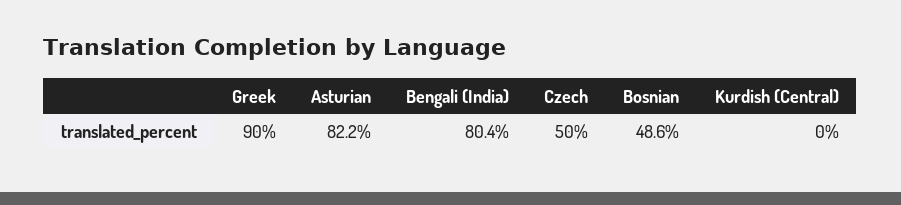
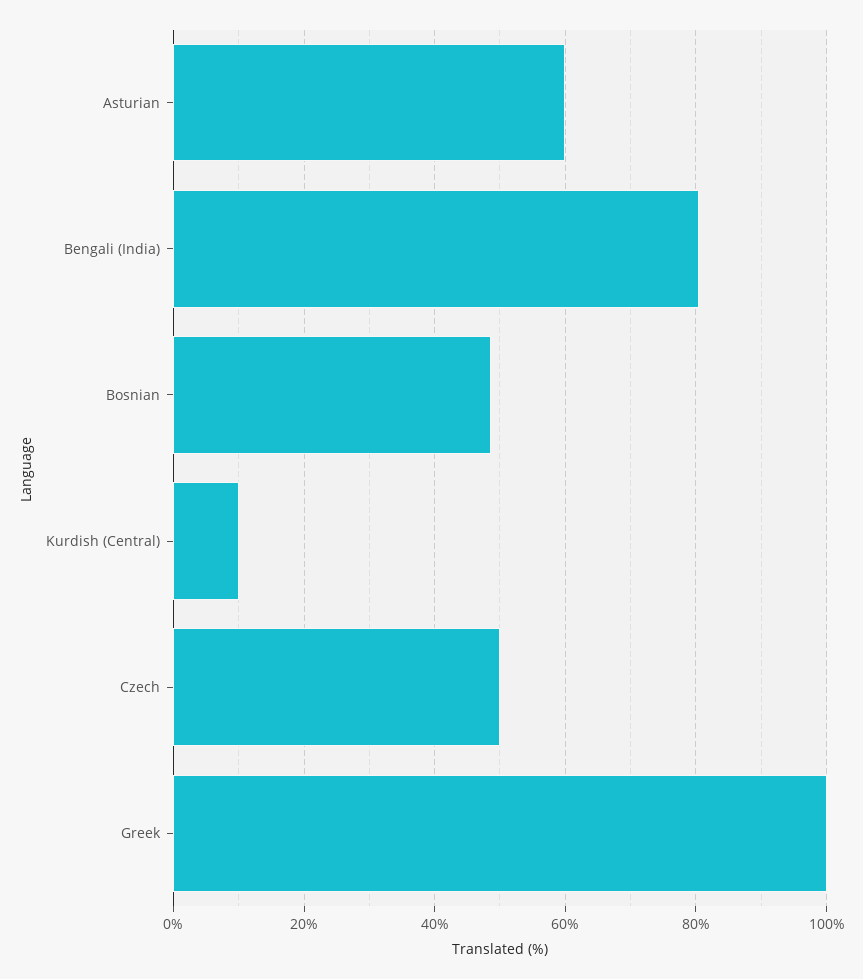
Greek: 90 -> 100
Asturian: 82.2 -> 60
Kurdish (Central): 0 -> 10

